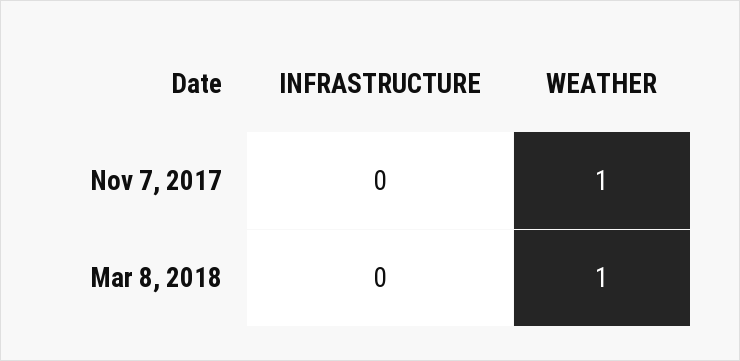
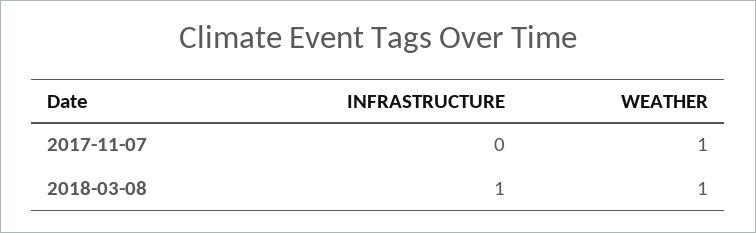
INFRASTRUCTURE, Mar 8, 2018: 0 -> 1

